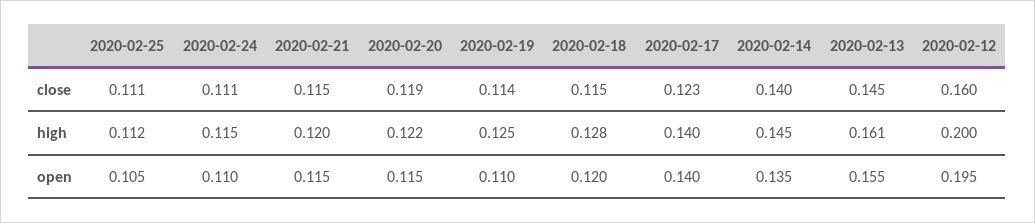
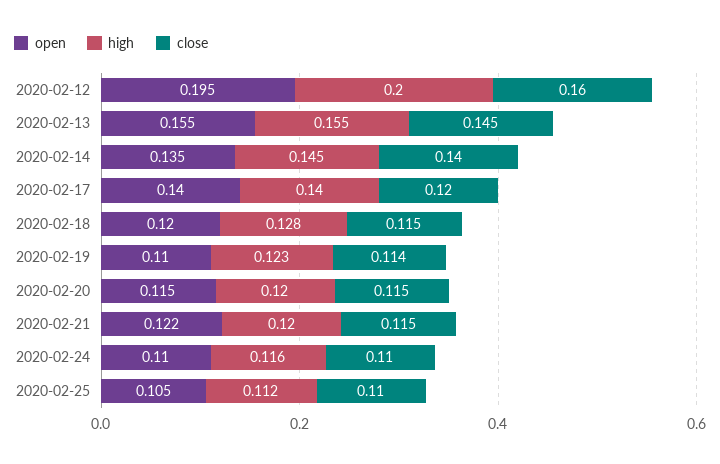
close, 2020-02-25: 0.111 -> 0.11
close, 2020-02-24: 0.111 -> 0.11
close, 2020-02-20: 0.119 -> 0.115
close, 2020-02-17: 0.123 -> 0.12
high, 2020-02-24: 0.115 -> 0.116
high, 2020-02-20: 0.122 -> 0.12
high, 2020-02-19: 0.125 -> 0.123
high, 2020-02-13: 0.161 -> 0.155
open, 2020-02-21: 0.115 -> 0.122

